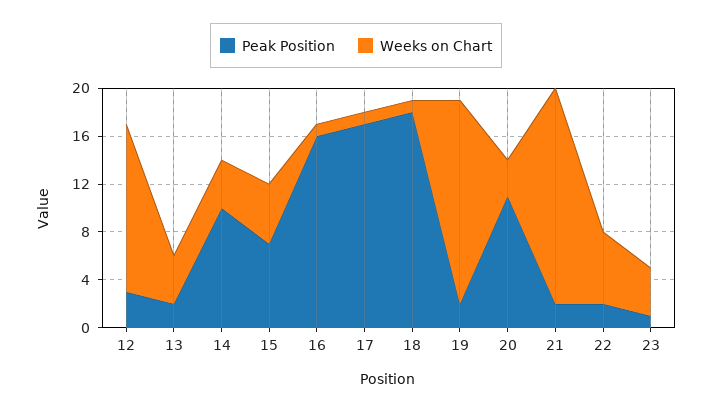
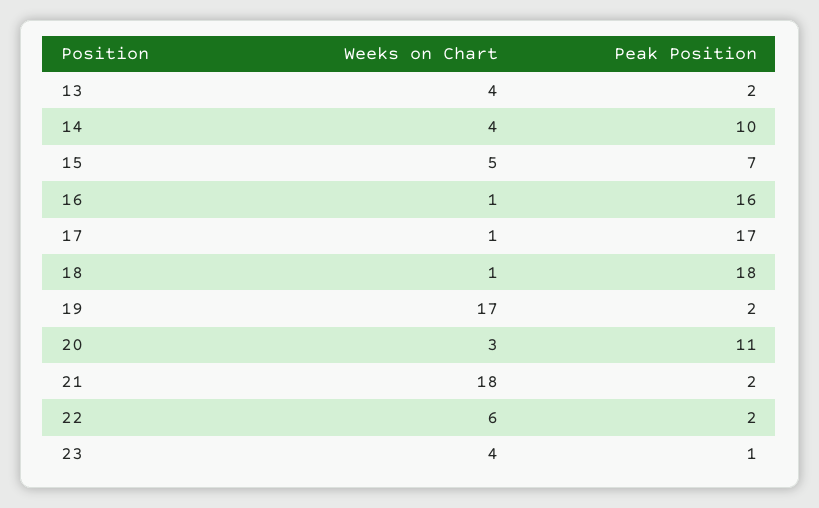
Peak Position, 12: 3 -> none
Weeks on Chart, 12: 14 -> none

